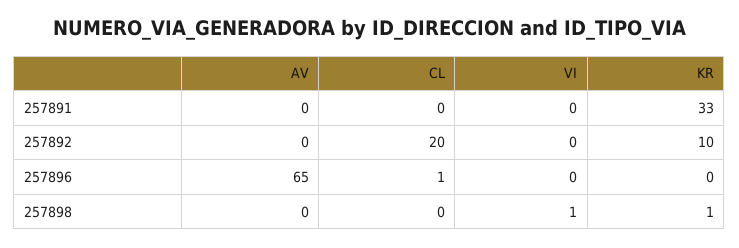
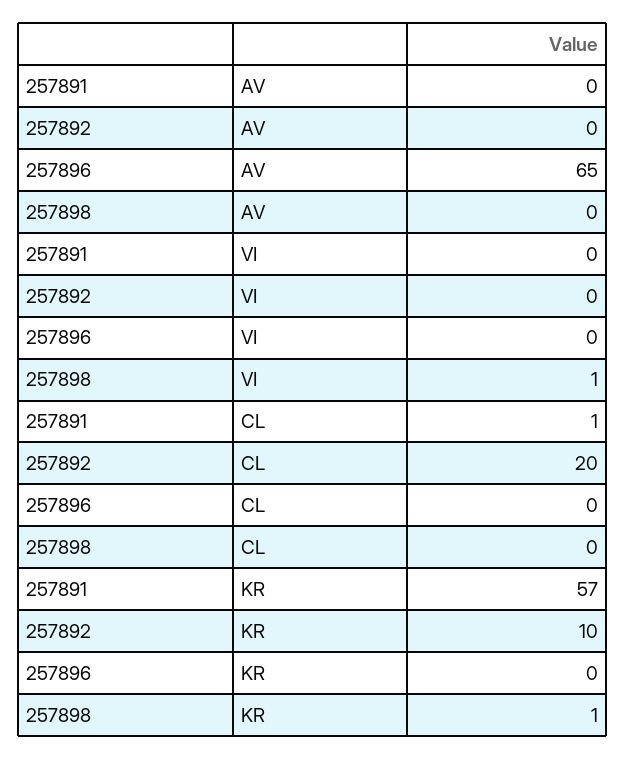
CL, 257891: 0 -> 1
KR, 257891: 33 -> 57
CL, 257896: 1 -> 0

